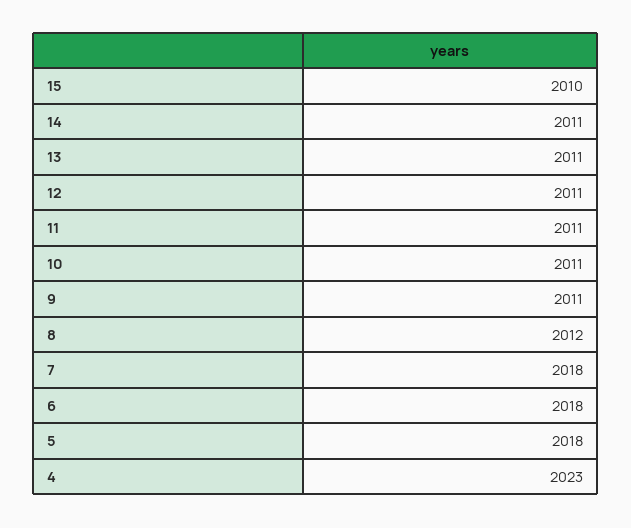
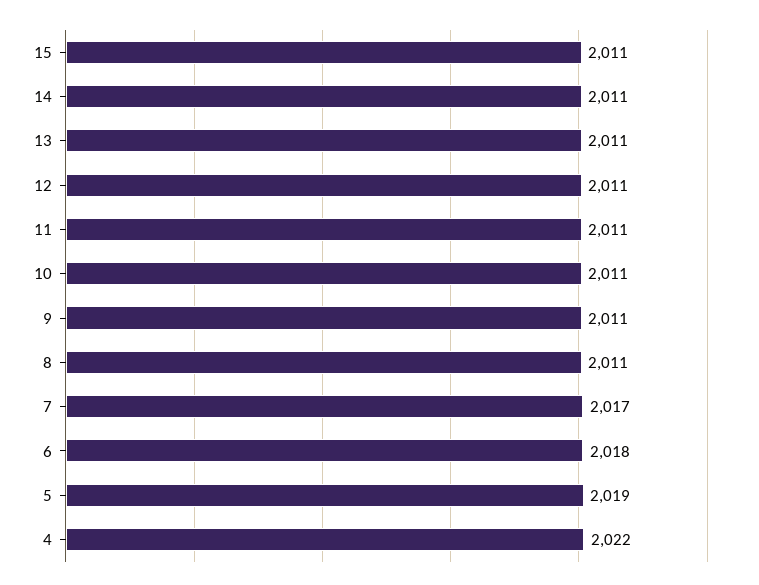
15: 2010 -> 2011
8: 2012 -> 2011
7: 2018 -> 2017
5: 2018 -> 2019
4: 2023 -> 2022

